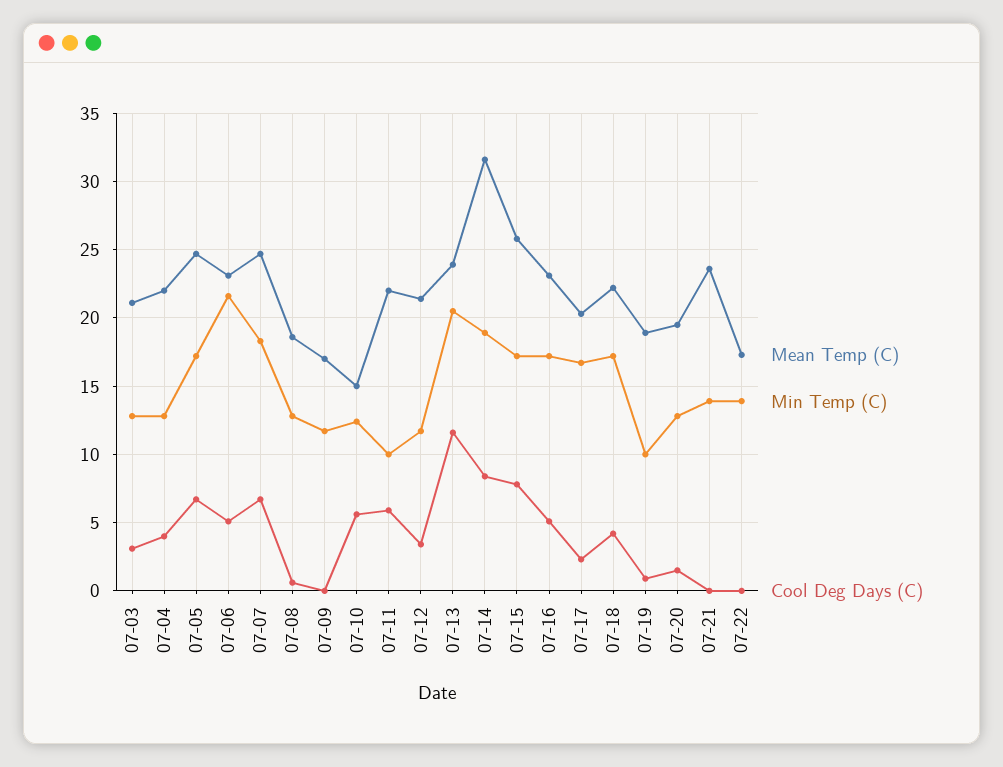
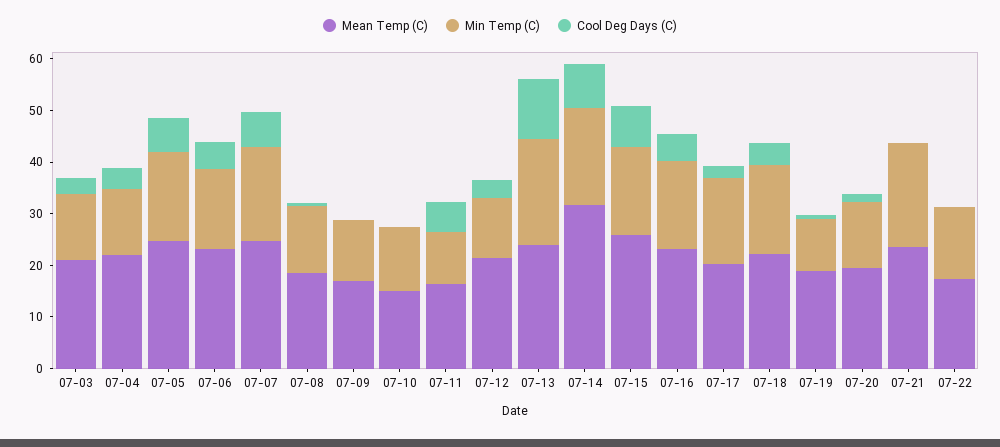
Min Temp (C), 07-06: 21.5 -> 16
Cool Deg Days (C), 07-10: 5.5 -> 0
Mean Temp (C), 07-11: 22 -> 16
Min Temp (C), 07-21: 14 -> 20

